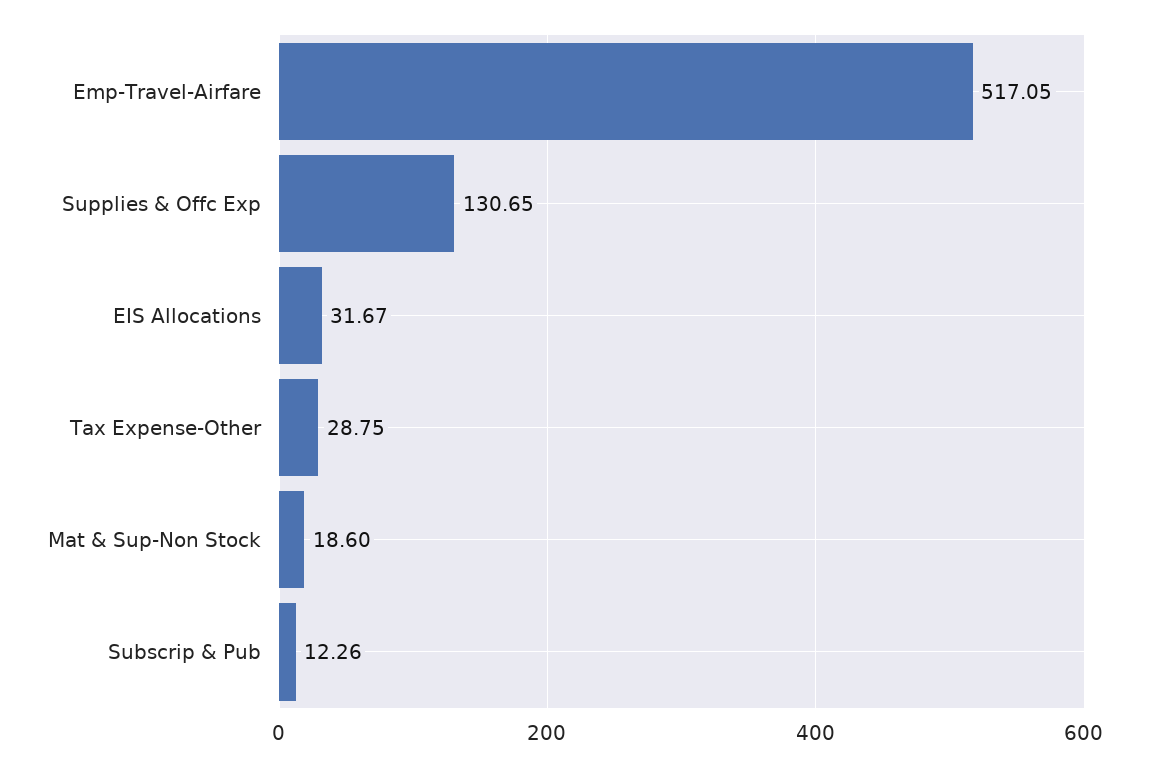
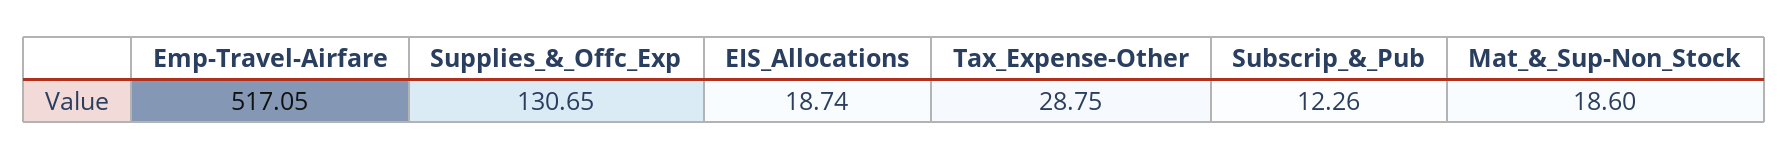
EIS Allocations: 31.67 -> 18.74

